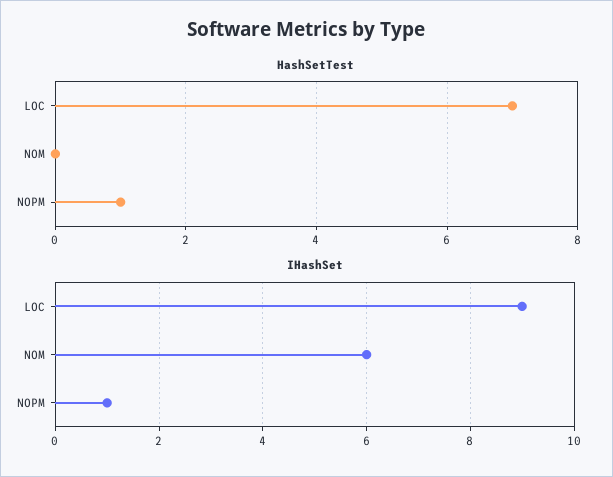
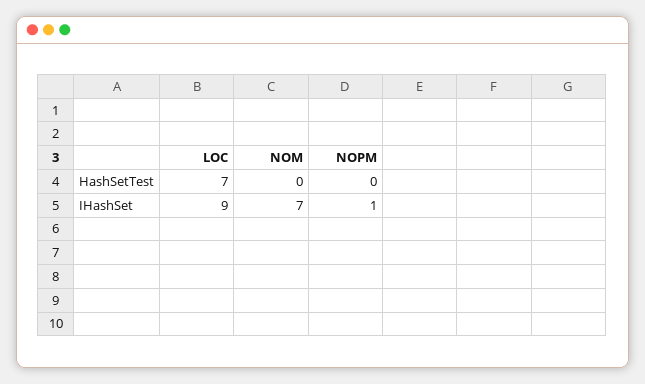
HashSetTest, NOPM: 1 -> 0
IHashSet, NOM: 6 -> 7

